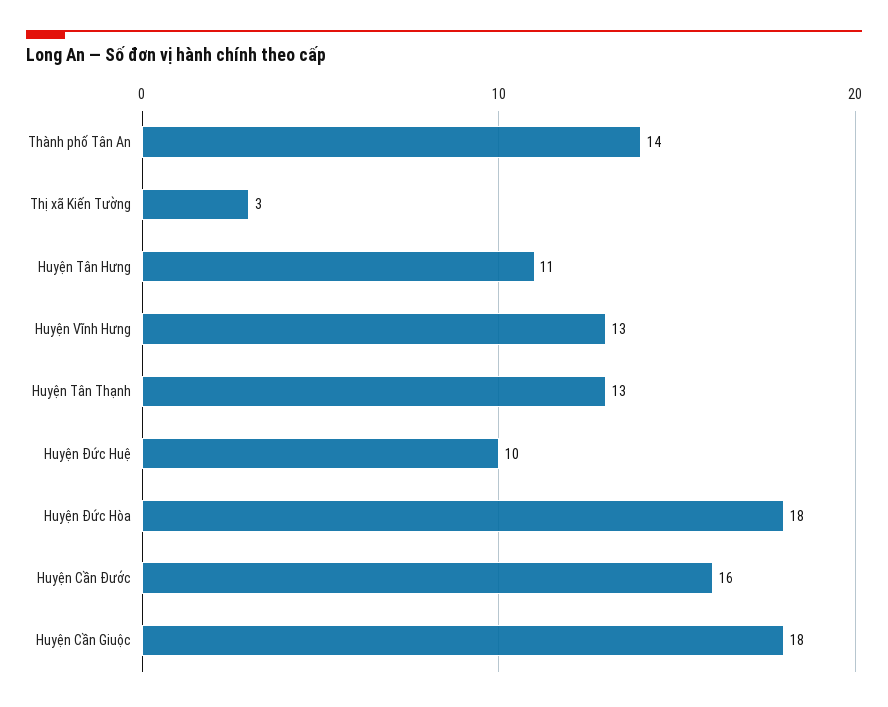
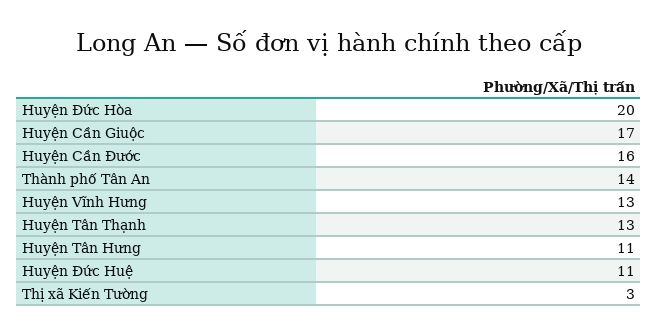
Huyện Đức Huệ: 10 -> 11
Huyện Đức Hòa: 18 -> 20
Huyện Cần Giuộc: 18 -> 17

